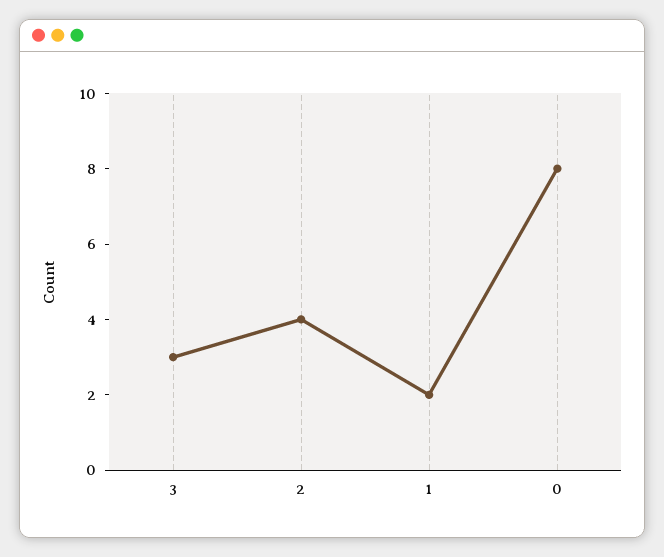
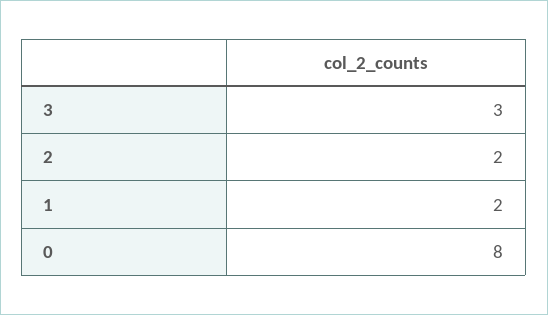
2: 4 -> 2

